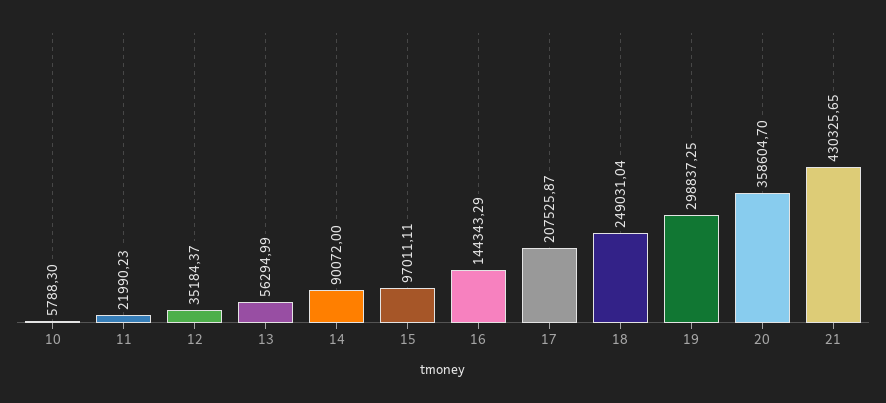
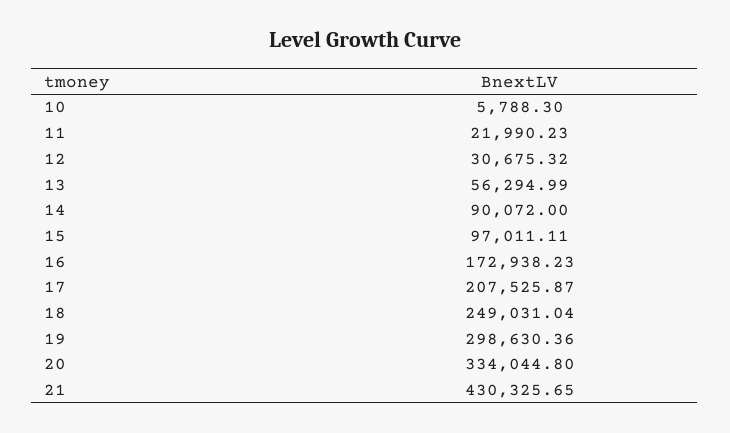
12: 35184.37 -> 30675.32
16: 144343.29 -> 172938.23
19: 298837.25 -> 298630.36
20: 358604.7 -> 334044.8

